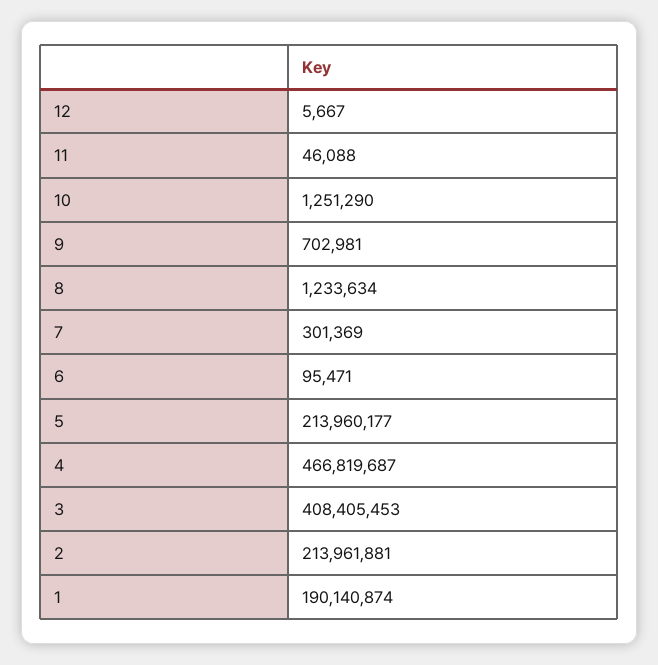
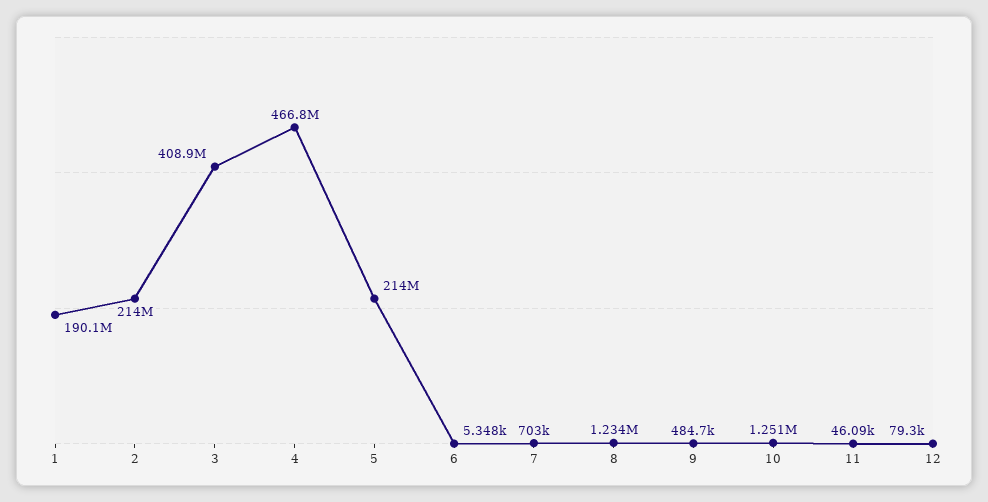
12: 5667 -> 79300
9: 702981 -> 484700
7: 301369 -> 703000
6: 95471 -> 5348
3: 408405453 -> 408900000

